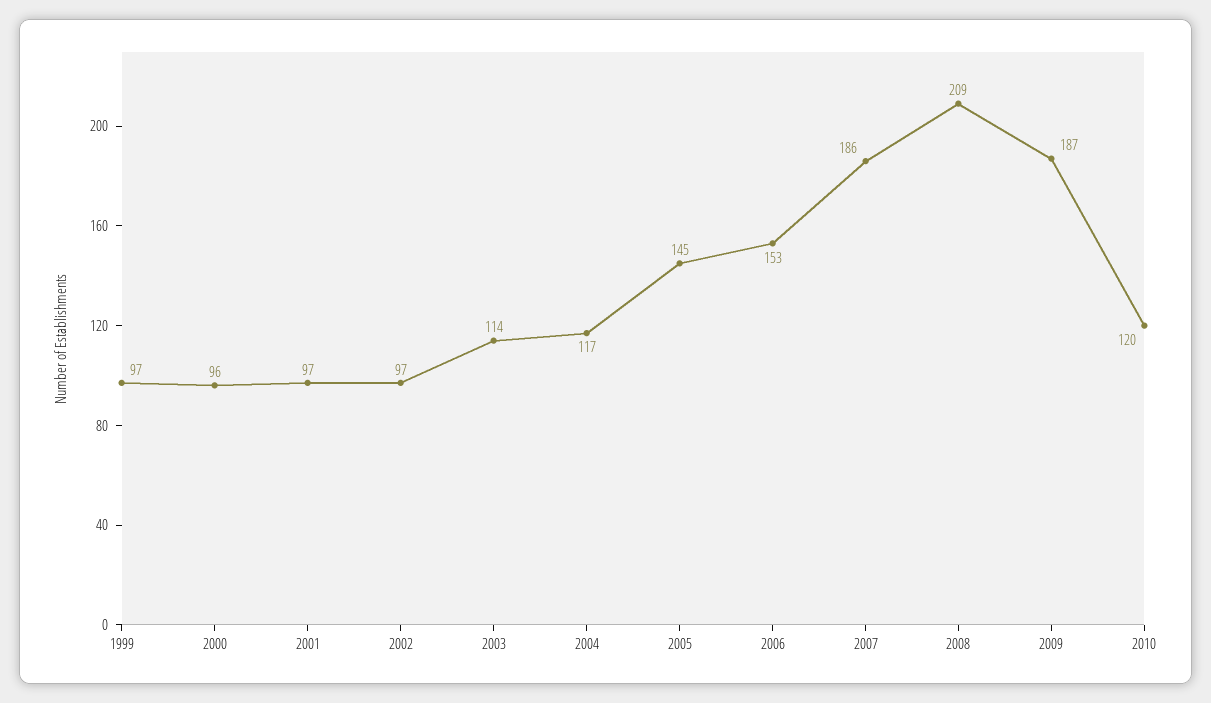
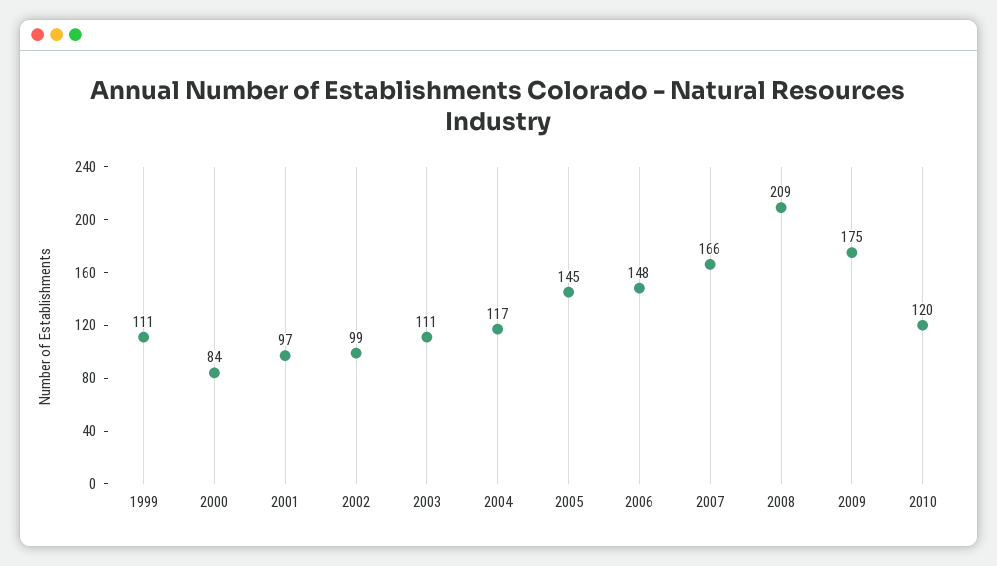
1999: 97 -> 111
2000: 96 -> 84
2002: 97 -> 99
2003: 114 -> 111
2006: 153 -> 148
2007: 186 -> 166
2009: 187 -> 175

